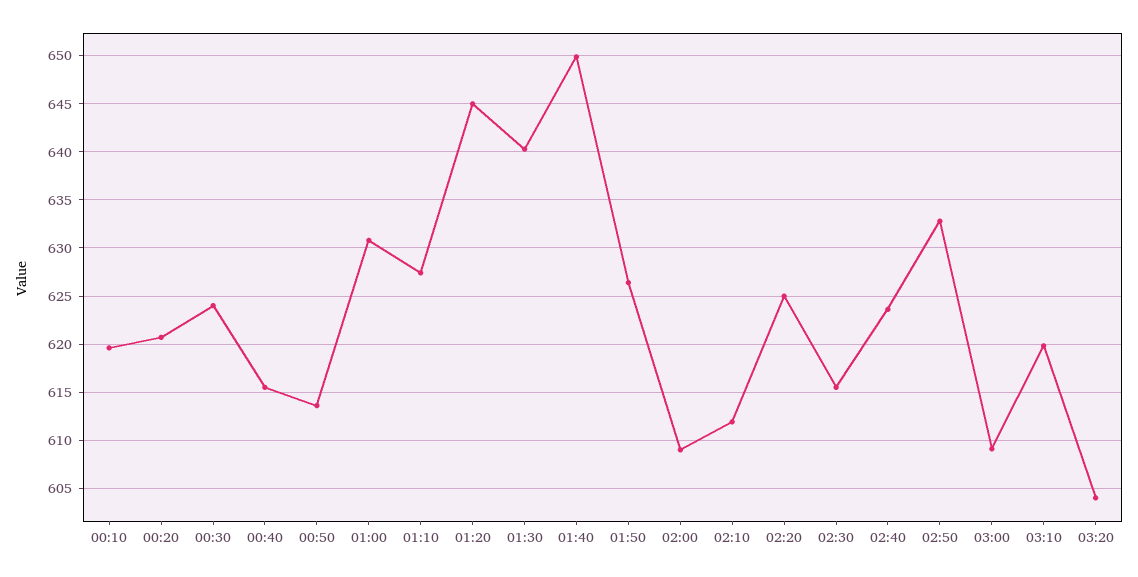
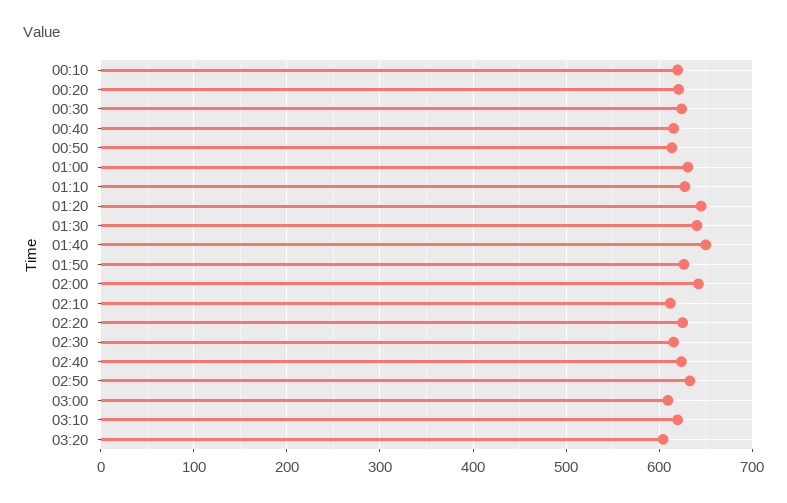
02:00: 609 -> 640

